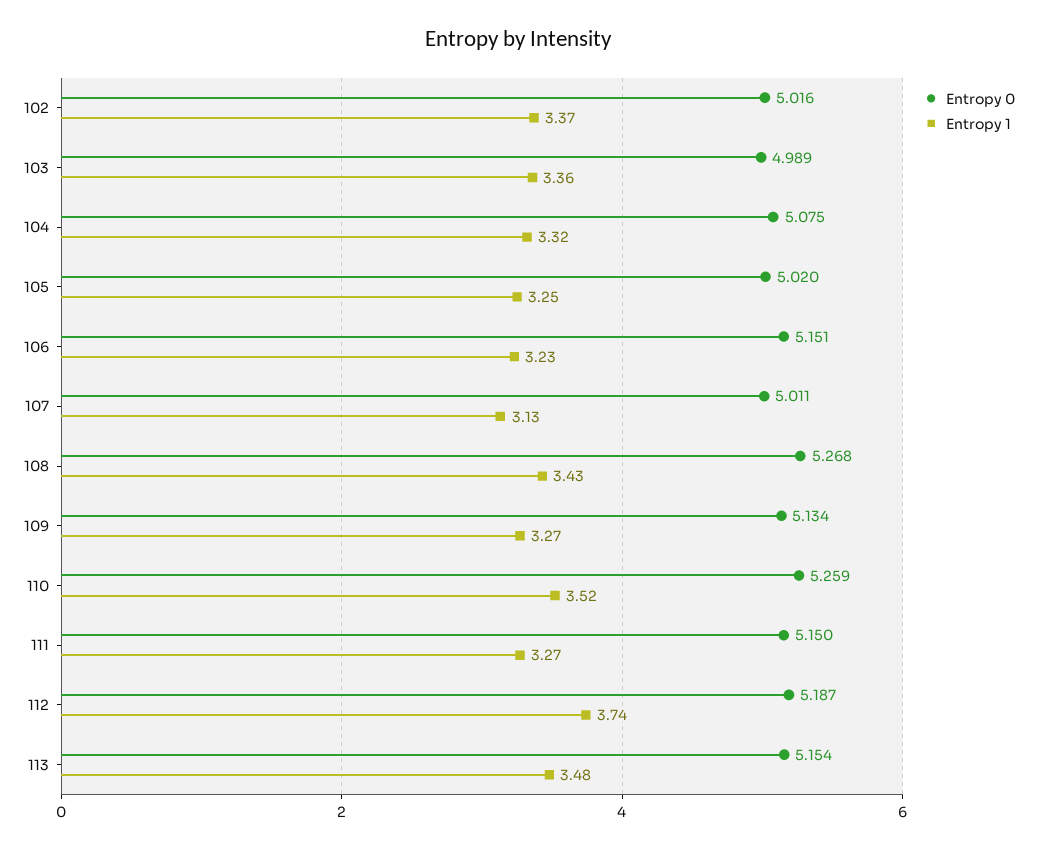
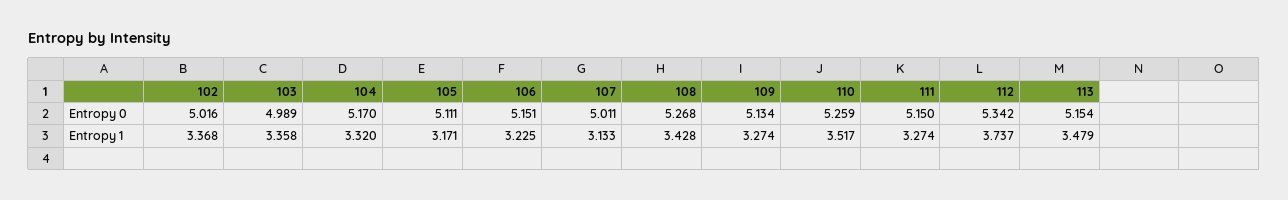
Entropy 0, 104: 5.075 -> 5.17
Entropy 0, 105: 5.02 -> 5.111
Entropy 1, 105: 3.25 -> 3.171
Entropy 0, 112: 5.187 -> 5.342

